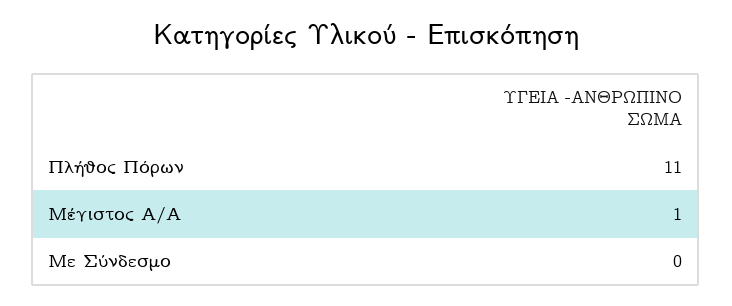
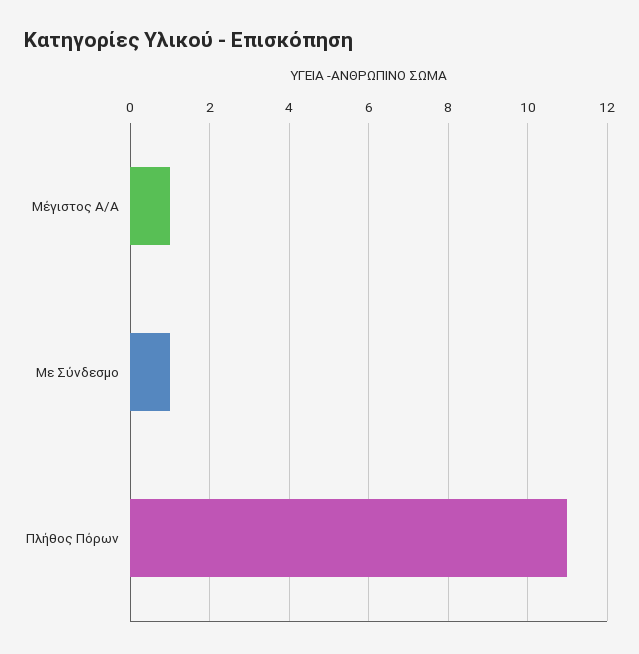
Με Σύνδεσμο: 0 -> 1

